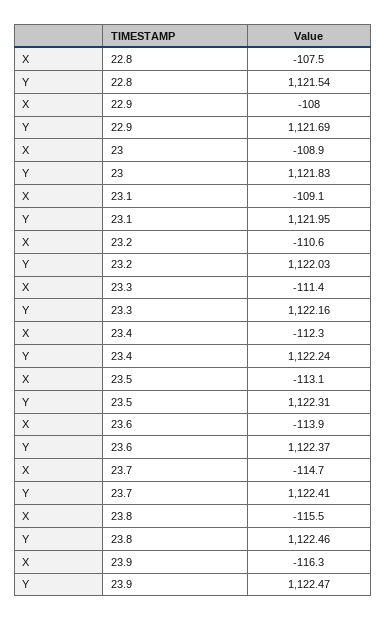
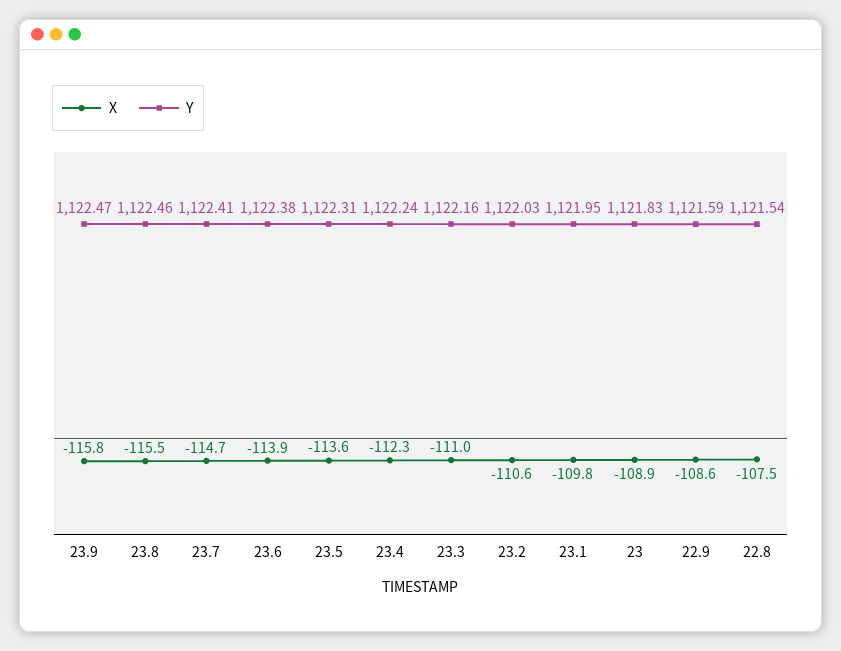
X, 22.9: -108 -> -108.6
Y, 22.9: 1121.69 -> 1121.59
X, 23.1: -109.1 -> -109.8
X, 23.3: -111.4 -> -111
X, 23.5: -113.1 -> -113.6
Y, 23.6: 1122.37 -> 1122.38
X, 23.9: -116.3 -> -115.8

